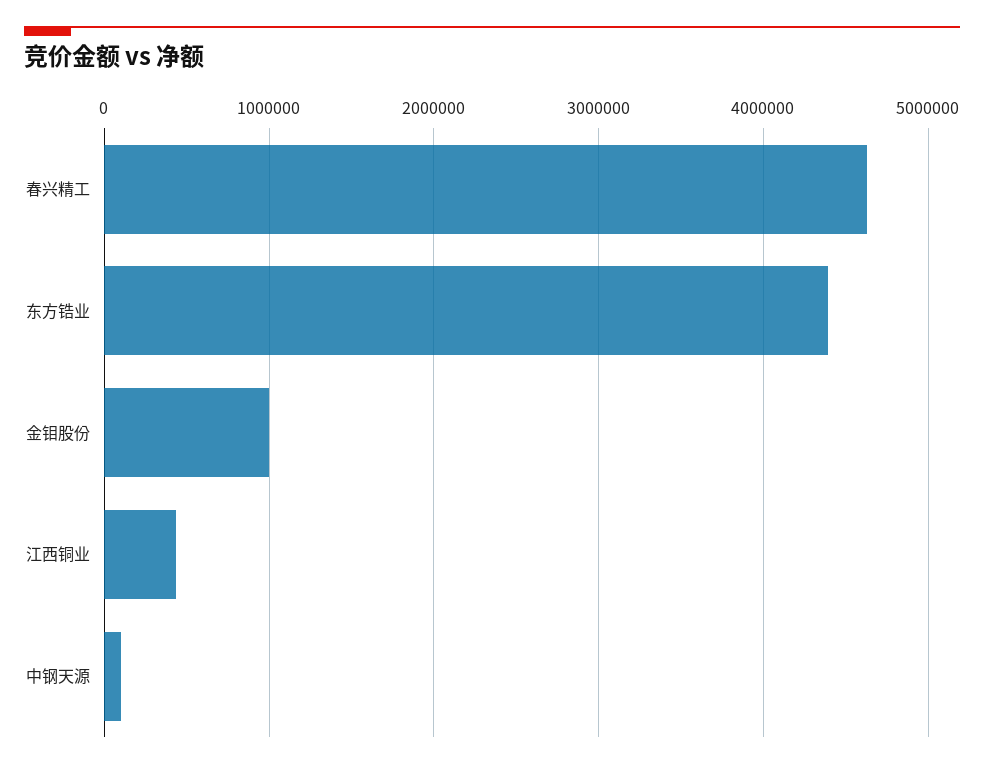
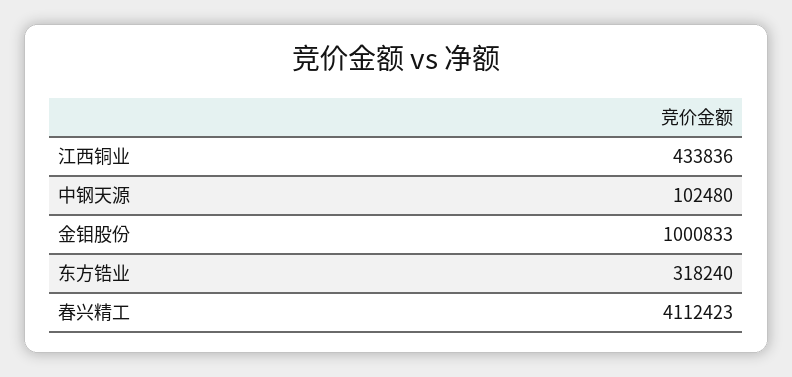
春兴精工: 4600000 -> 4112423
东方锆业: 4400000 -> 318240

